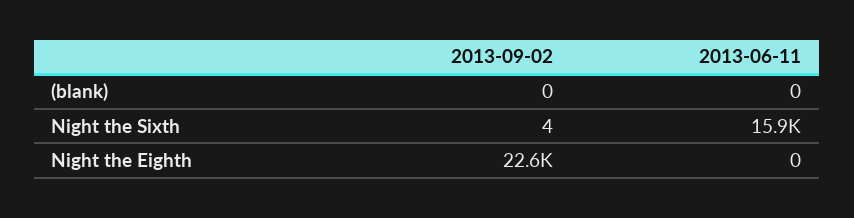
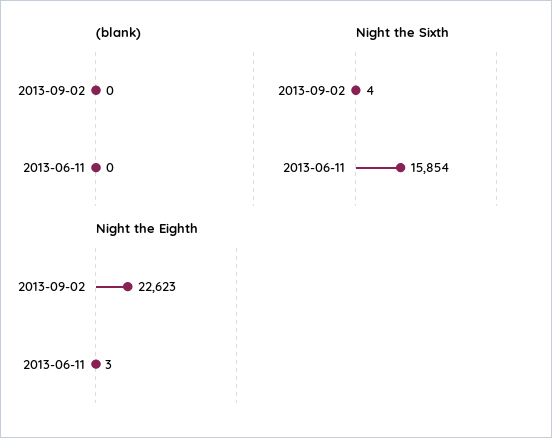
Night the Eighth, 2013-06-11: 0 -> 3

